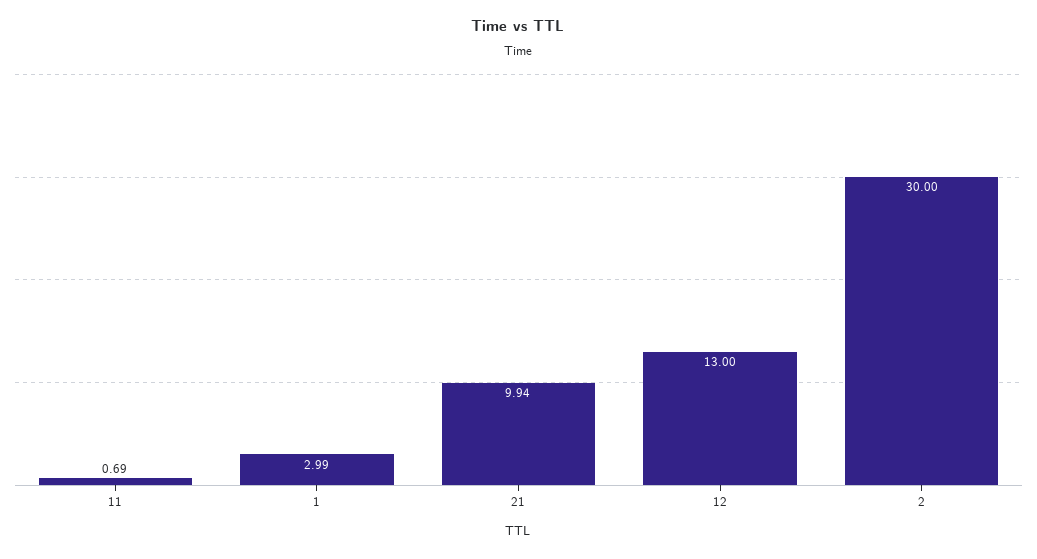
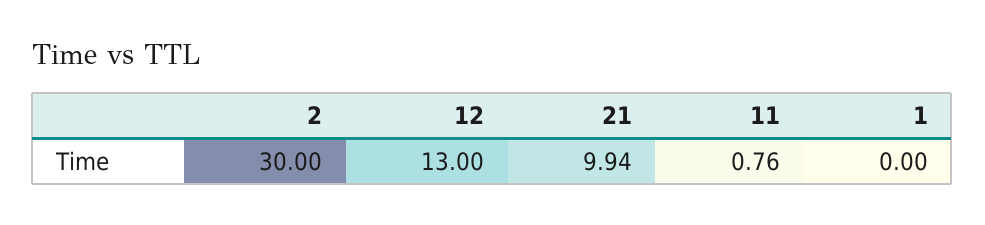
11: 0.69 -> 0.76
1: 2.99 -> 0

